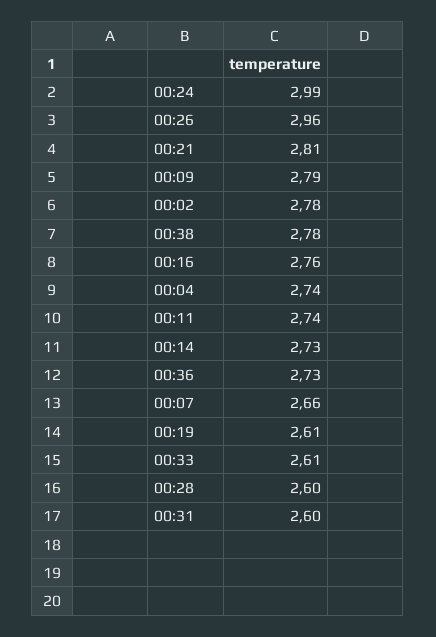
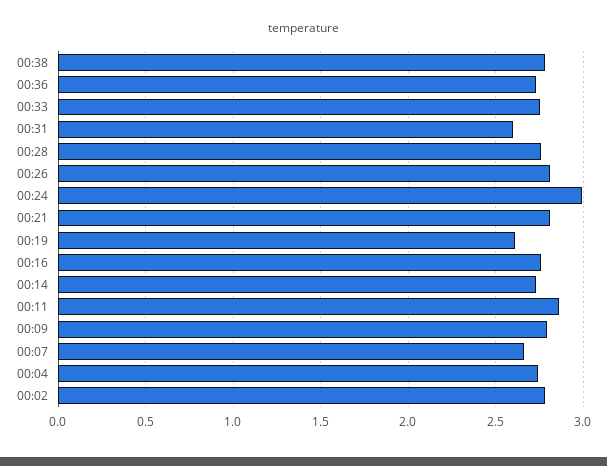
00:26: 2.96 -> 2.8
00:11: 2.74 -> 2.85
00:33: 2.61 -> 2.75
00:28: 2.6 -> 2.75

